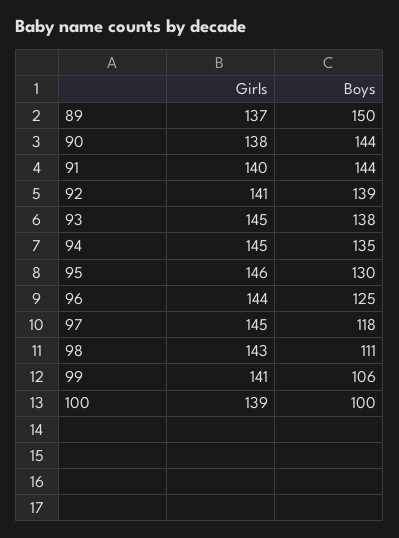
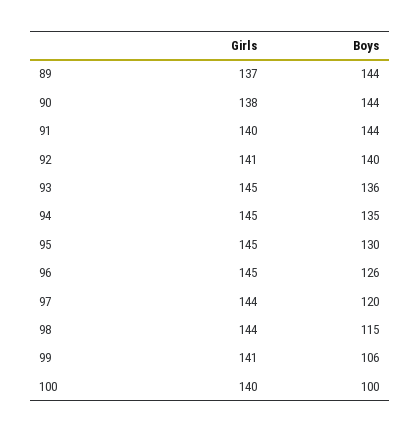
Boys, 89: 150 -> 144
Boys, 92: 139 -> 140
Boys, 93: 138 -> 136
Girls, 95: 146 -> 145
Girls, 96: 144 -> 145
Boys, 96: 125 -> 126
Girls, 97: 145 -> 144
Boys, 97: 118 -> 120
Girls, 98: 143 -> 144
Boys, 98: 111 -> 115
Girls, 100: 139 -> 140

